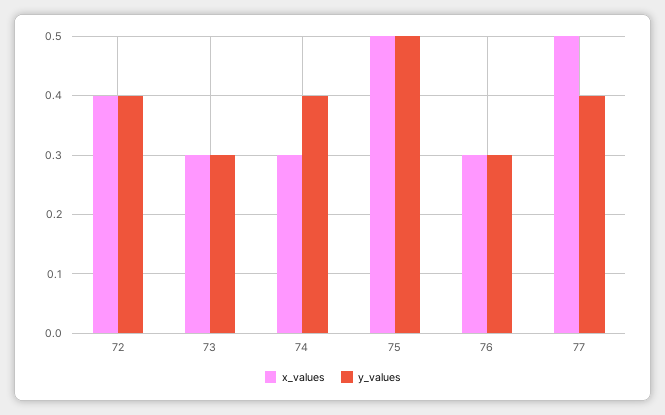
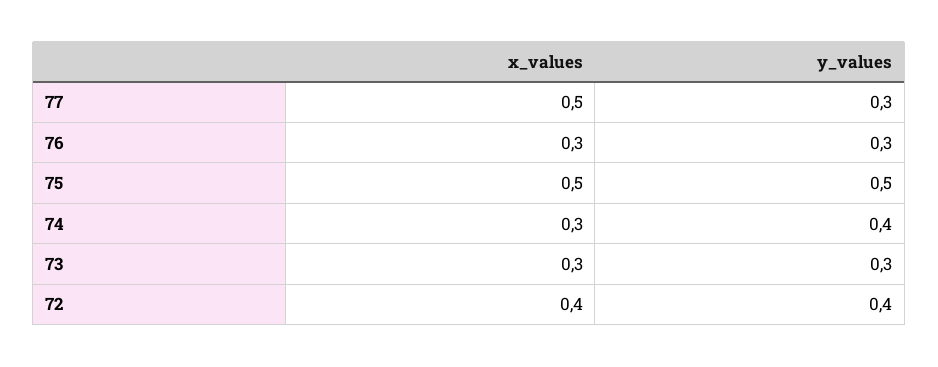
y_values, 77: 0.4 -> 0.3

